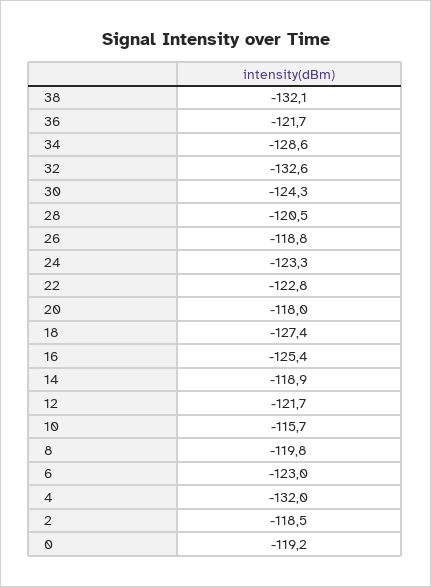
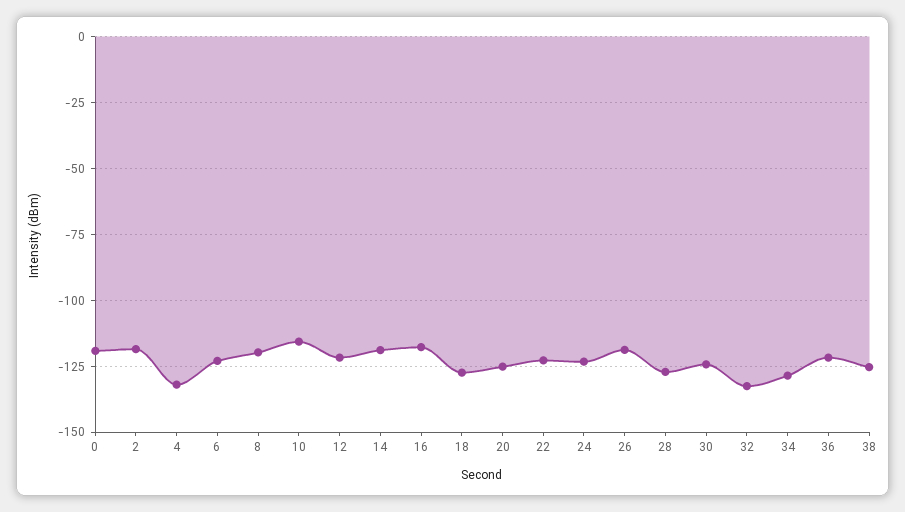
38: -132.1 -> -125
28: -120.5 -> -127.5
20: -118 -> -125
16: -125.4 -> -117.5

